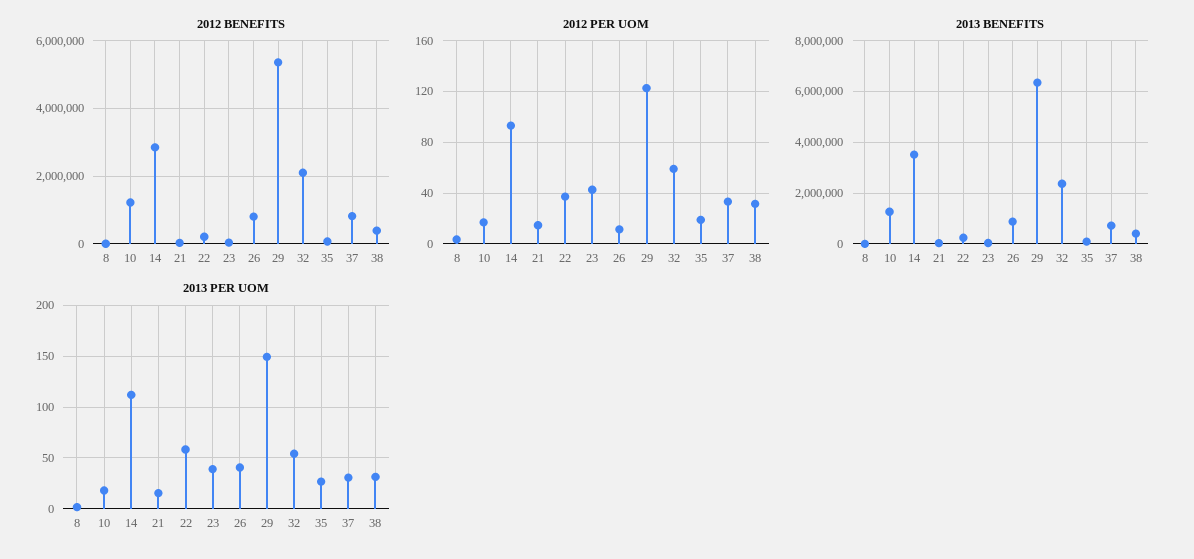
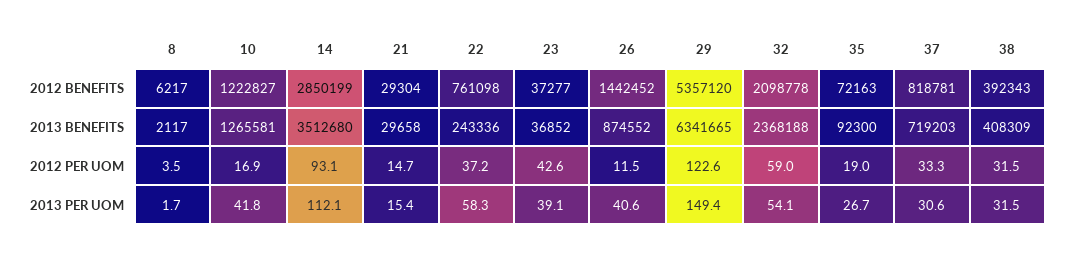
2012 BENEFITS, 22: 200000 -> 761098
2012 BENEFITS, 26: 800000 -> 1442452
2013 PER UOM, 10: 20 -> 41.8

